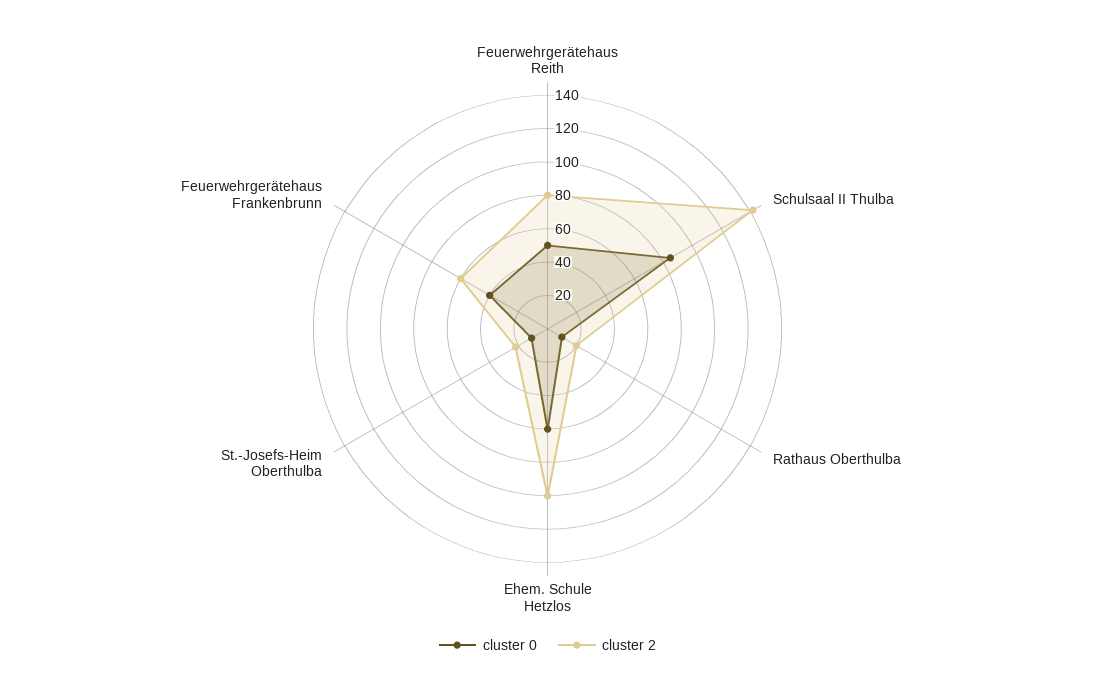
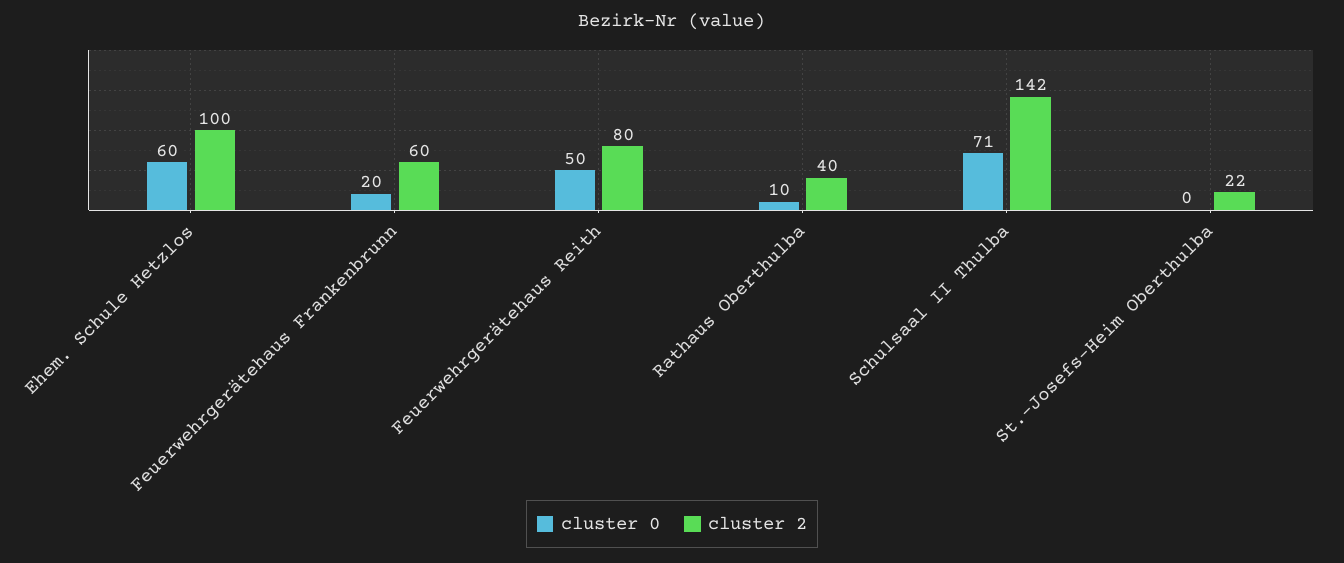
cluster 0, Schulsaal II Thulba: 85 -> 71
cluster 2, Rathaus Oberthulba: 20 -> 40
cluster 0, St.-Josefs-Heim Oberthulba: 10 -> 0
cluster 0, Feuerwehrgerätehaus Frankenbrunn: 40 -> 20

